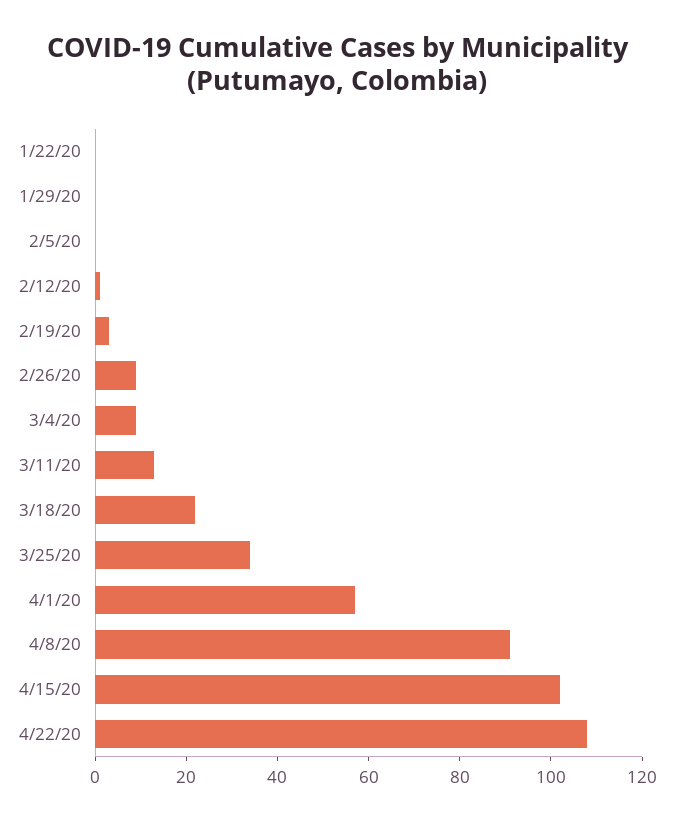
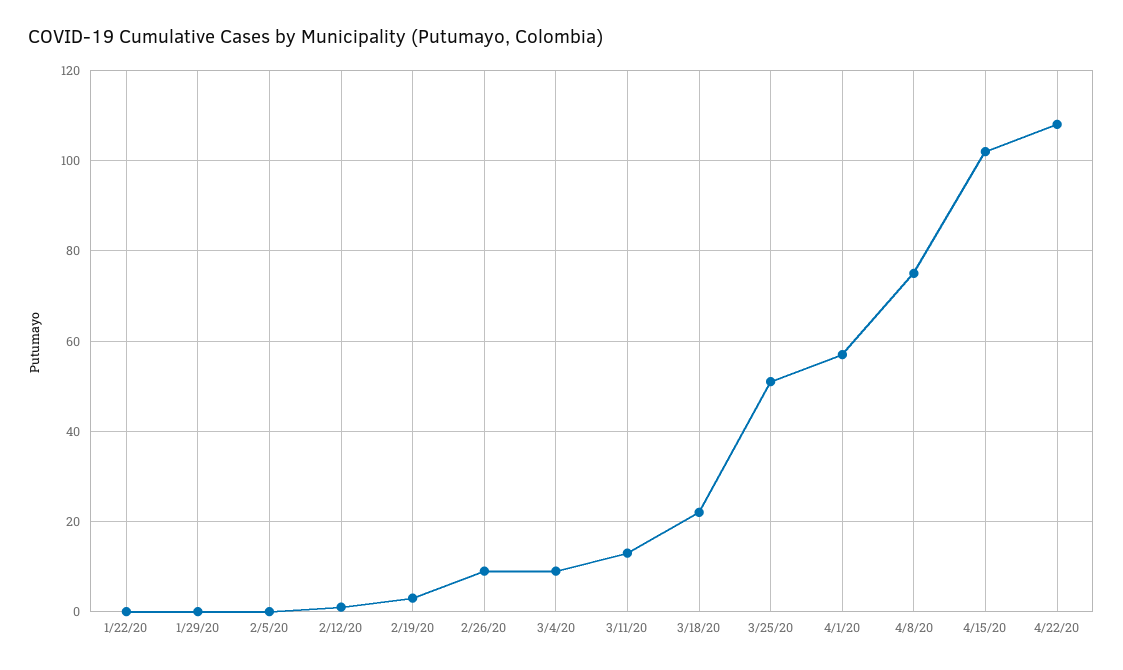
3/25/20: 35 -> 50
4/8/20: 90 -> 75

